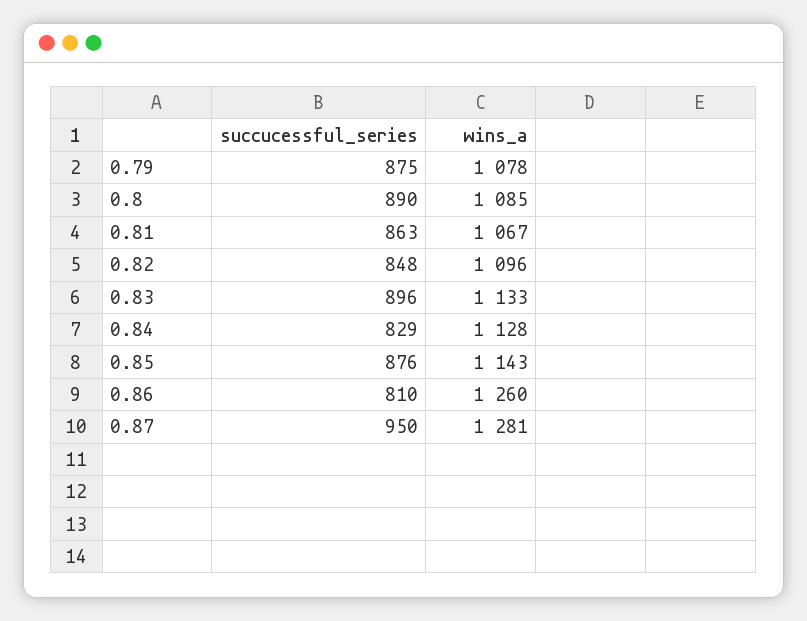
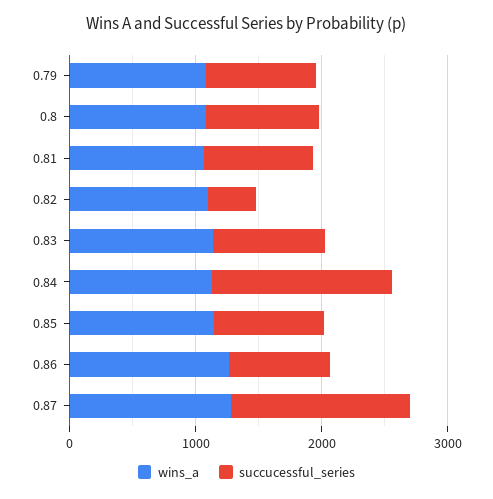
succucessful_series, 0.82: 848 -> 400
succucessful_series, 0.84: 829 -> 1400
succucessful_series, 0.87: 950 -> 1400

